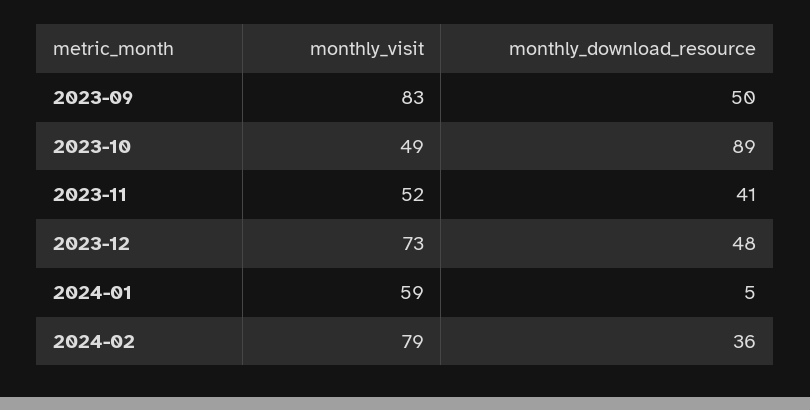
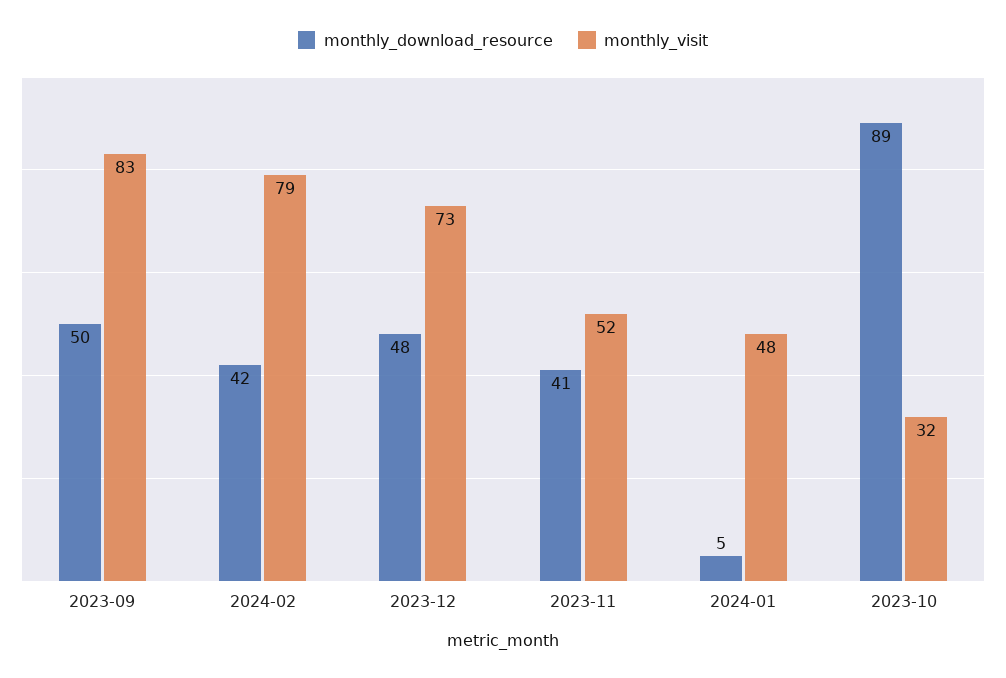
monthly_visit, 2023-10: 49 -> 32
monthly_visit, 2024-01: 59 -> 48
monthly_download_resource, 2024-02: 36 -> 42

